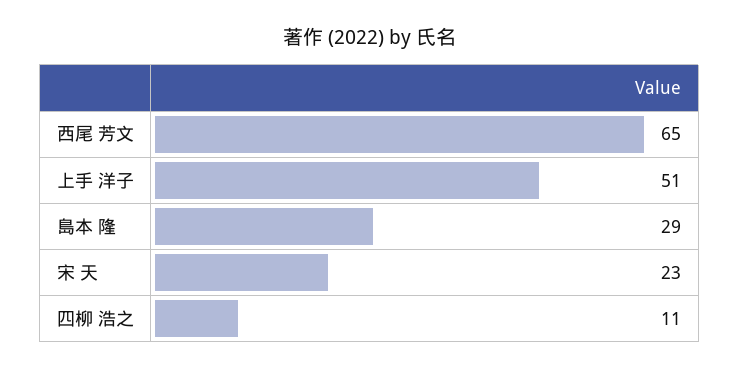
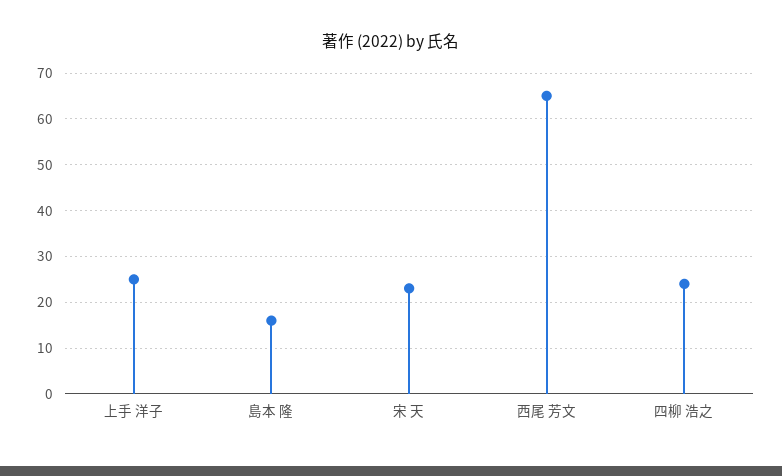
上手 洋子: 51 -> 25
島本 隆: 29 -> 15
四柳 浩之: 11 -> 25

